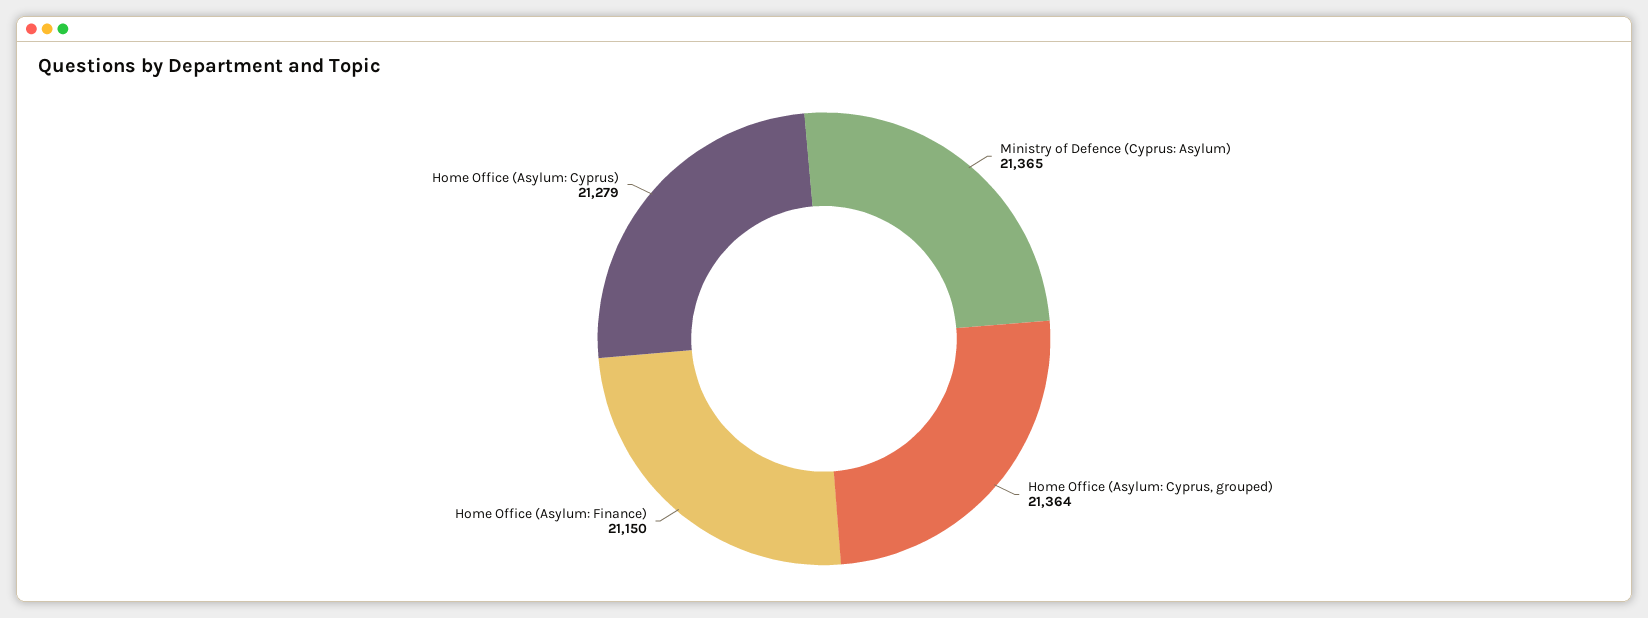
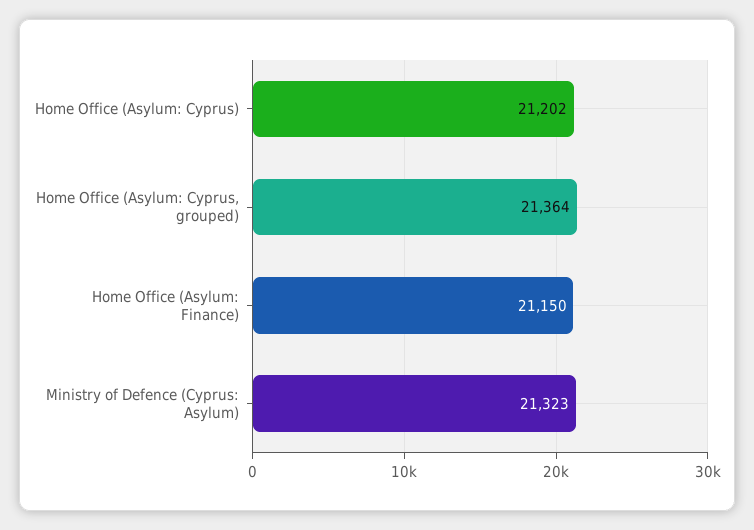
Ministry of Defence (Cyprus: Asylum): 21365 -> 21323
Home Office (Asylum: Cyprus): 21279 -> 21202

